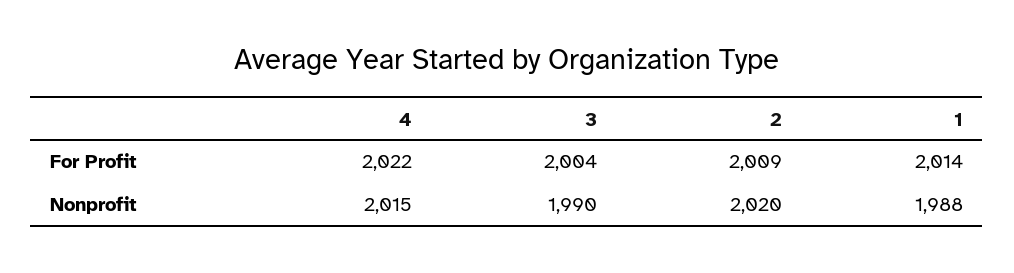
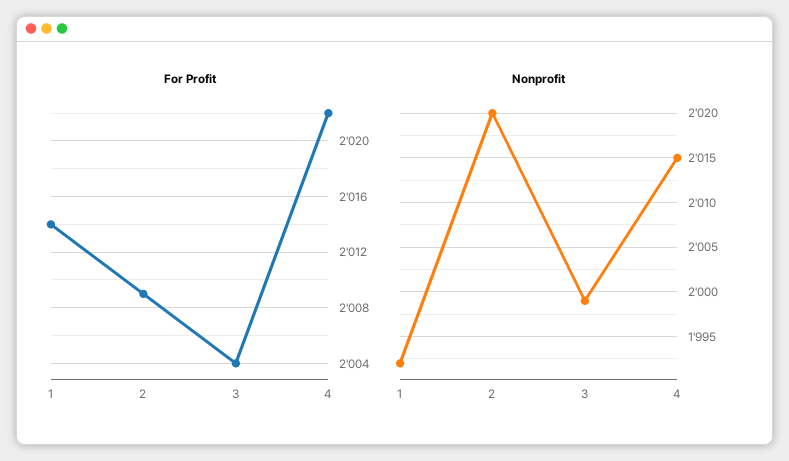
Nonprofit, 3: 1990 -> 1999
Nonprofit, 1: 1988 -> 1992

